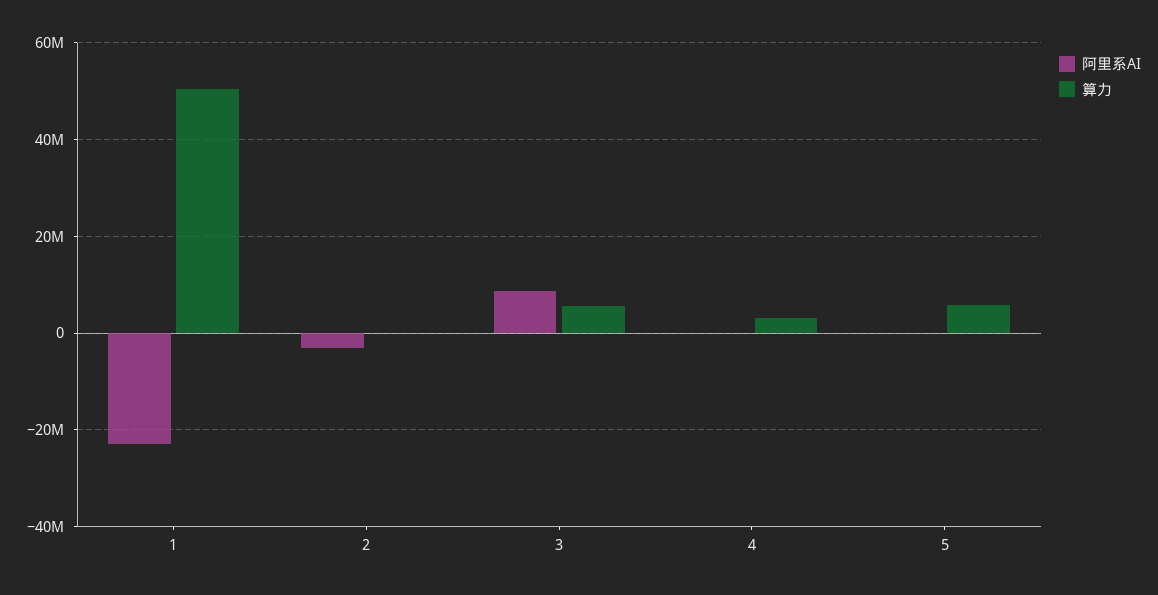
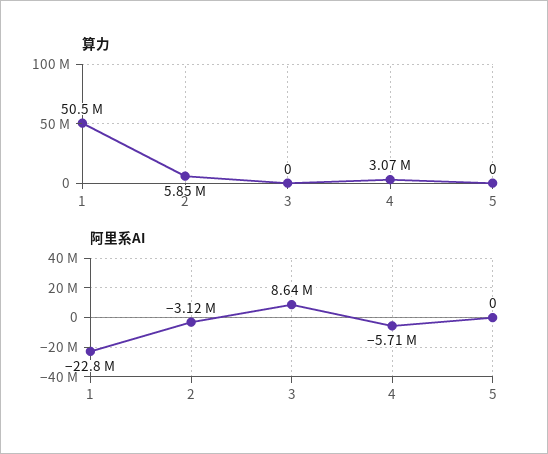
算力, 2: 0 -> 5850000
算力, 3: 6000000 -> 0
阿里系AI, 4: 0 -> -5710000
算力, 5: 6000000 -> 0

